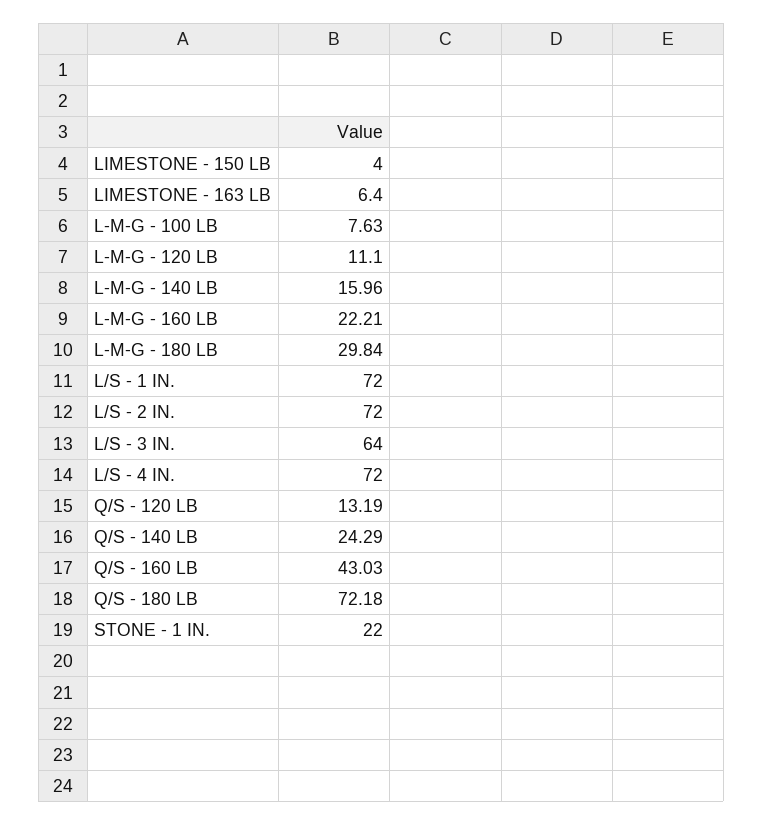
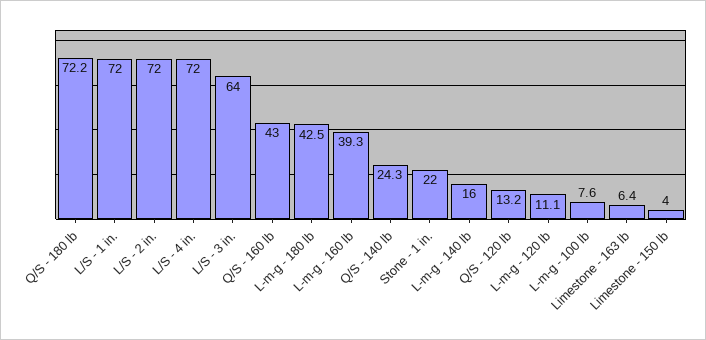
L-M-G - 160 LB: 22.21 -> 39.3
L-M-G - 180 LB: 29.84 -> 42.5

